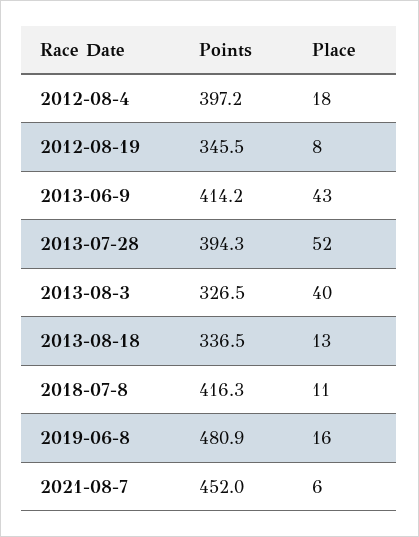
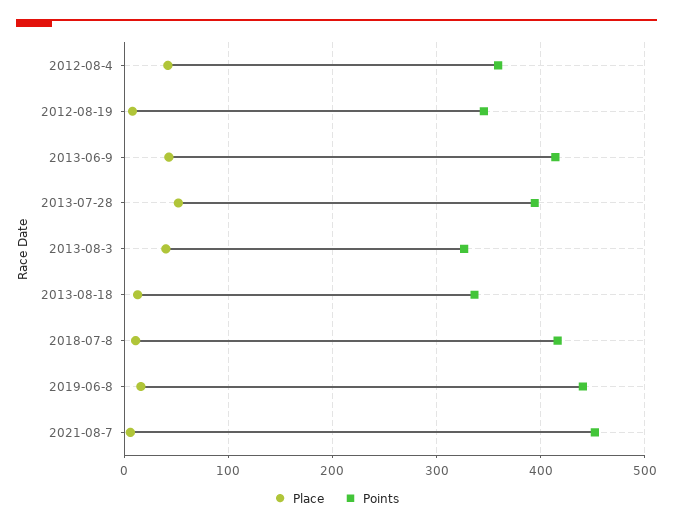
Points, 2012-08-4: 397.2 -> 360
Place, 2012-08-4: 18 -> 40
Points, 2019-06-8: 480.9 -> 440

